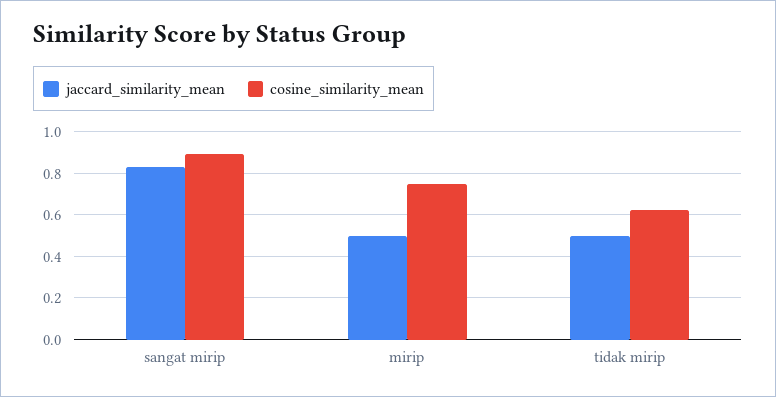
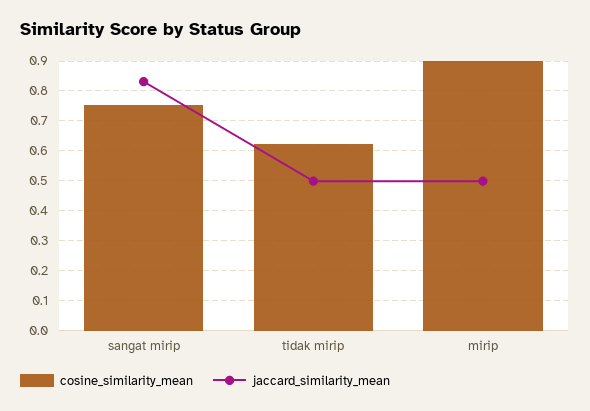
cosine_similarity_mean, sangat mirip: 0.9 -> 0.75
cosine_similarity_mean, mirip: 0.75 -> 0.9

